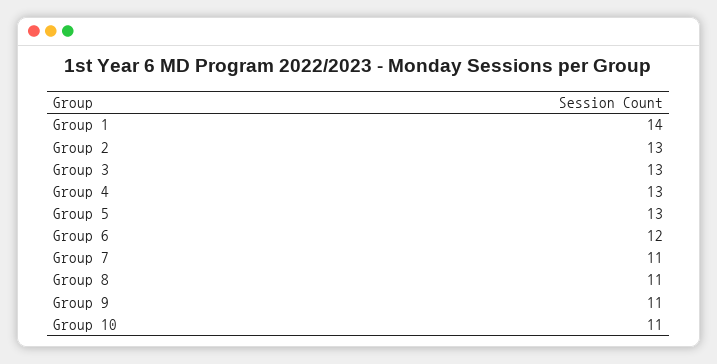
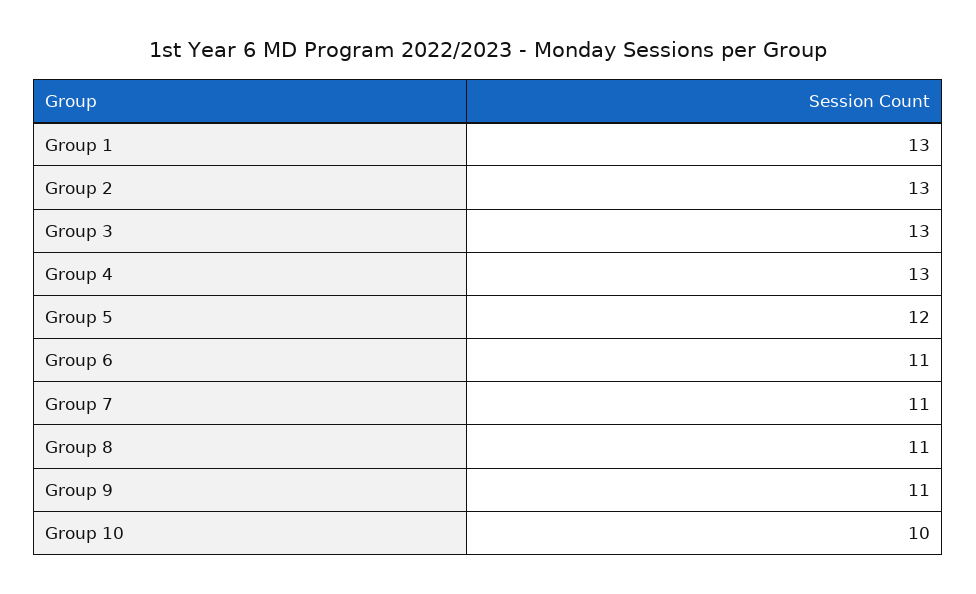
Group 1: 14 -> 13
Group 5: 13 -> 12
Group 6: 12 -> 11
Group 10: 11 -> 10

